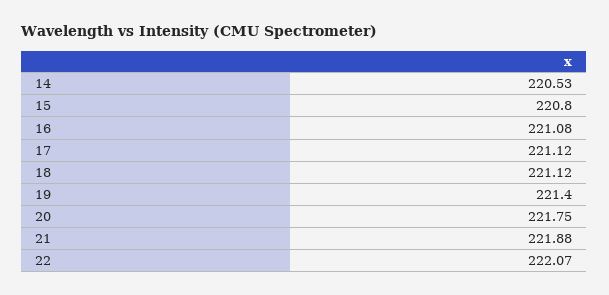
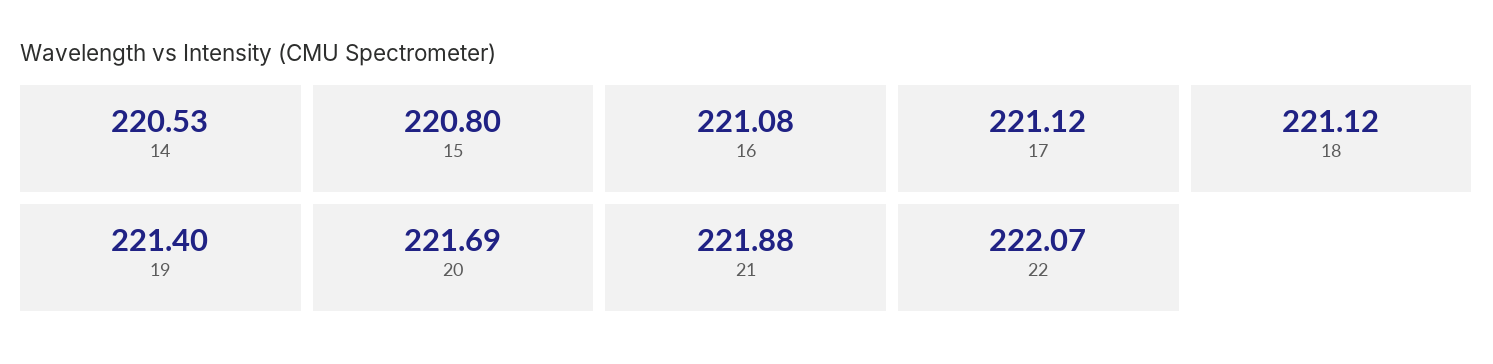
20: 221.75 -> 221.69

